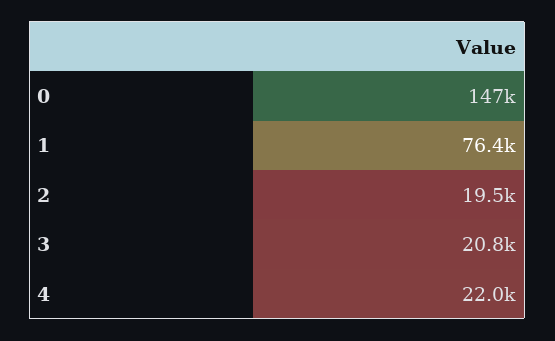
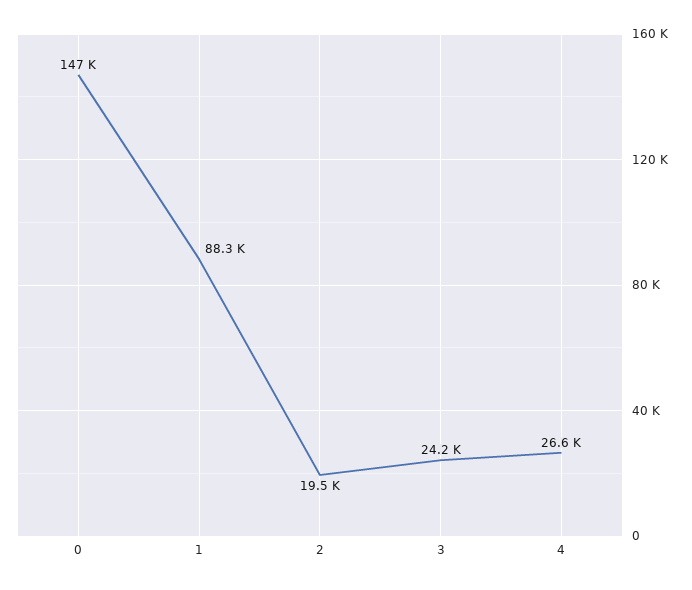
1: 76400 -> 88300
3: 20800 -> 24200
4: 22000 -> 26600

